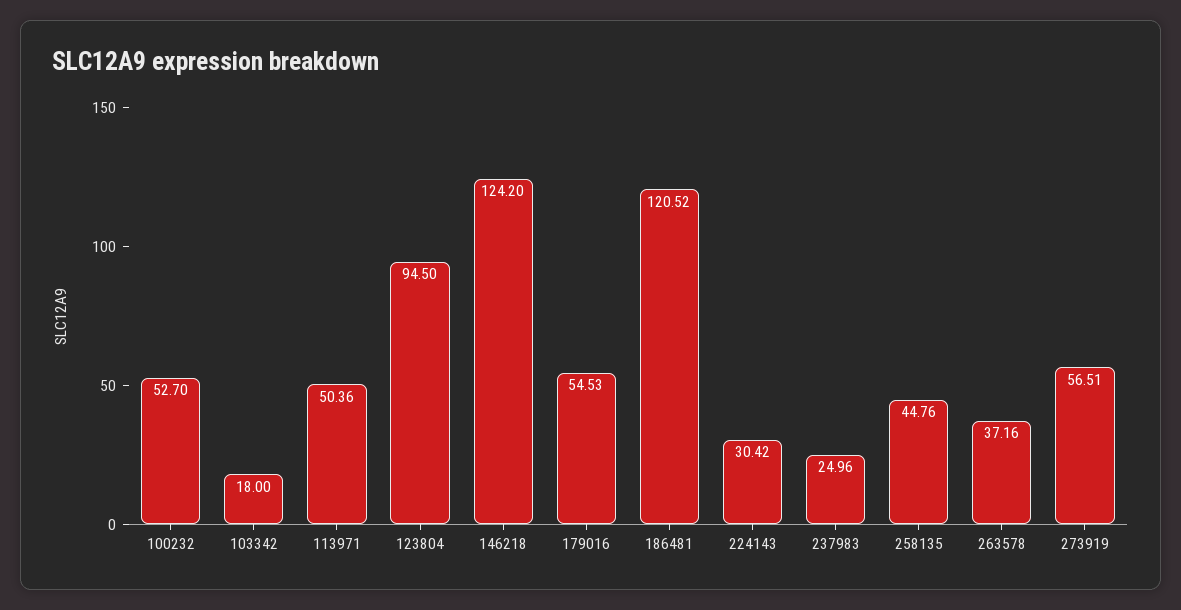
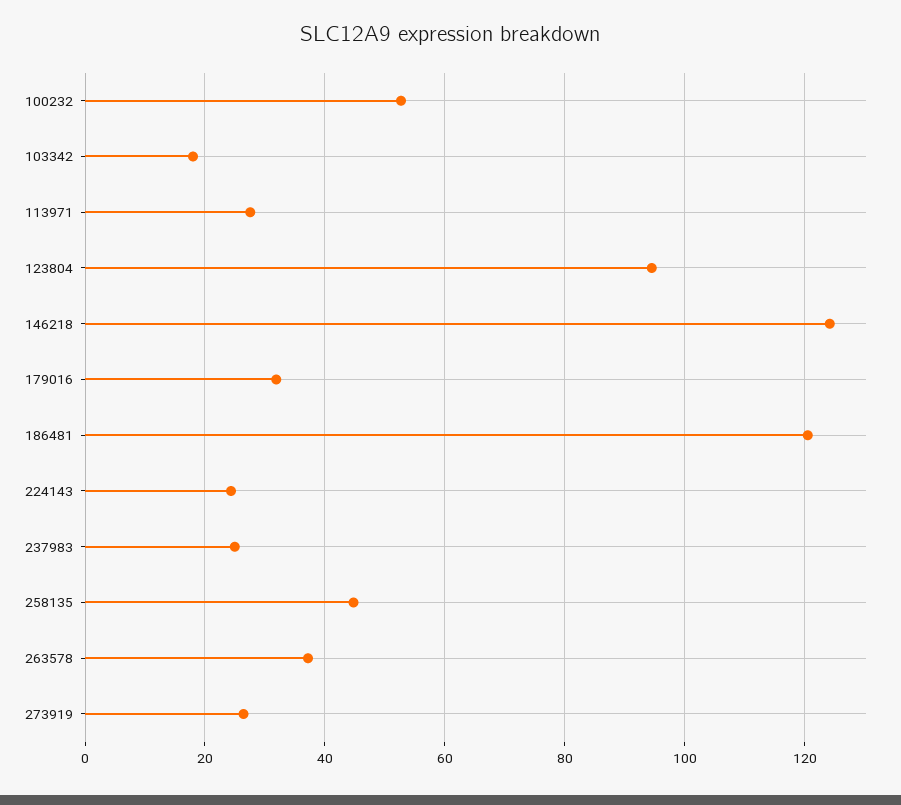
113971: 50.36 -> 28
179016: 54.53 -> 32
224143: 30.42 -> 24
273919: 56.51 -> 26

